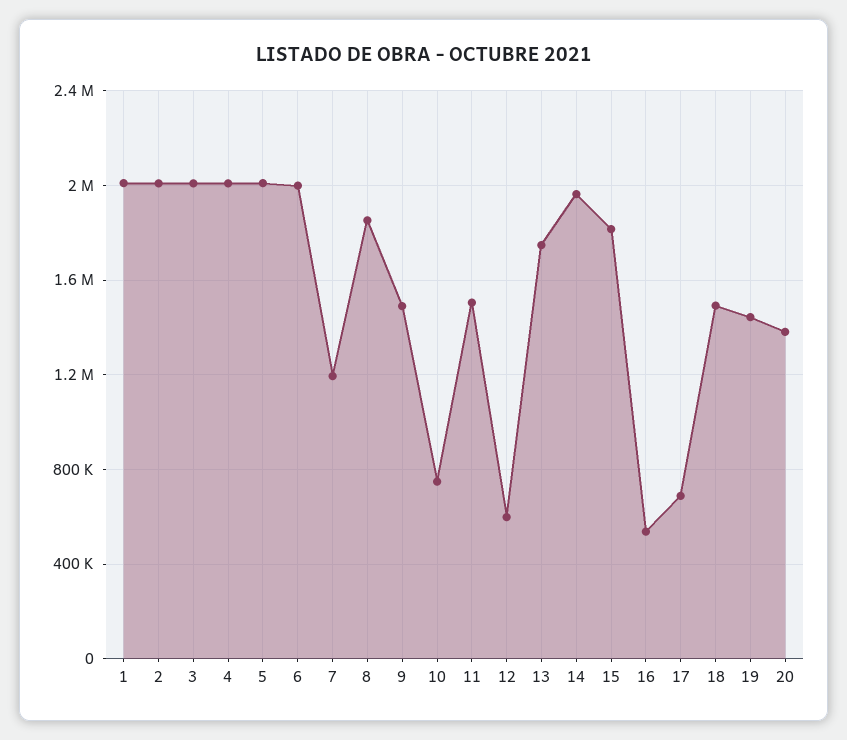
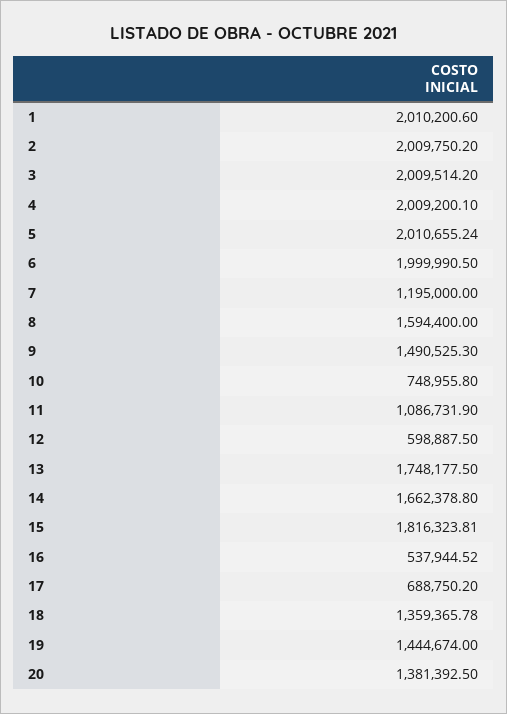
8: 1850000 -> 1594400
11: 1500000 -> 1086731.9
14: 1950000 -> 1662378.8
18: 1500000 -> 1359365.78

